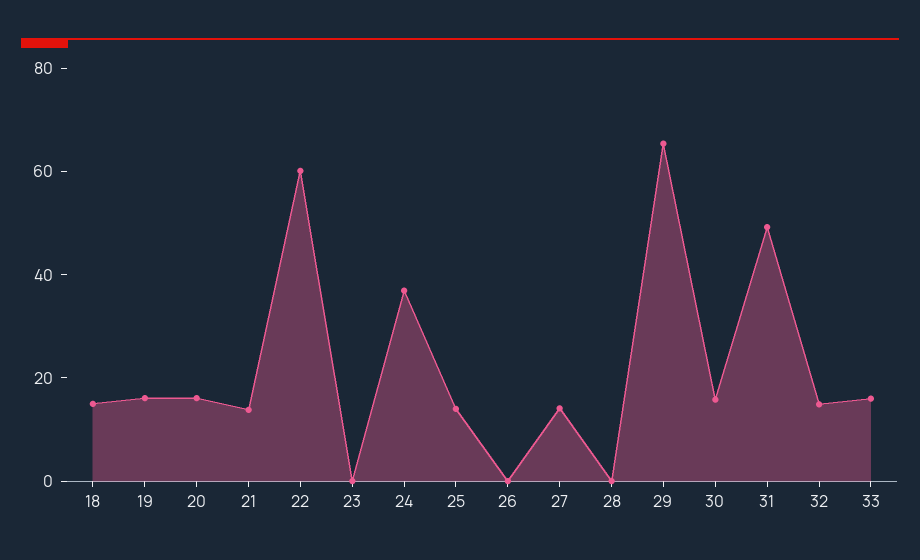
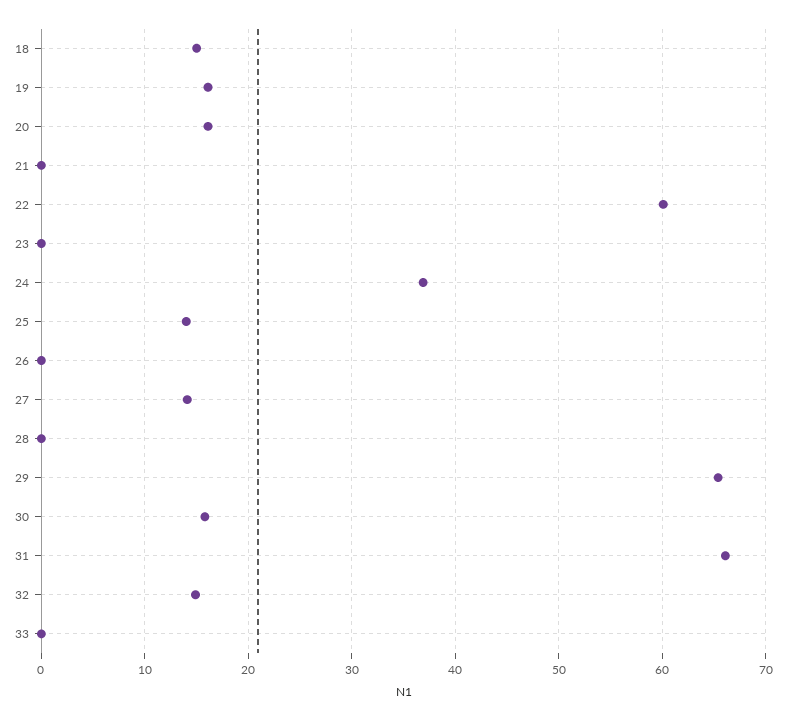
21: 15 -> 0
31: 50 -> 66
33: 15 -> 0

